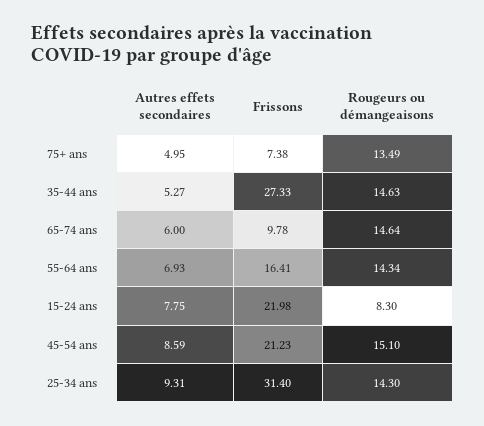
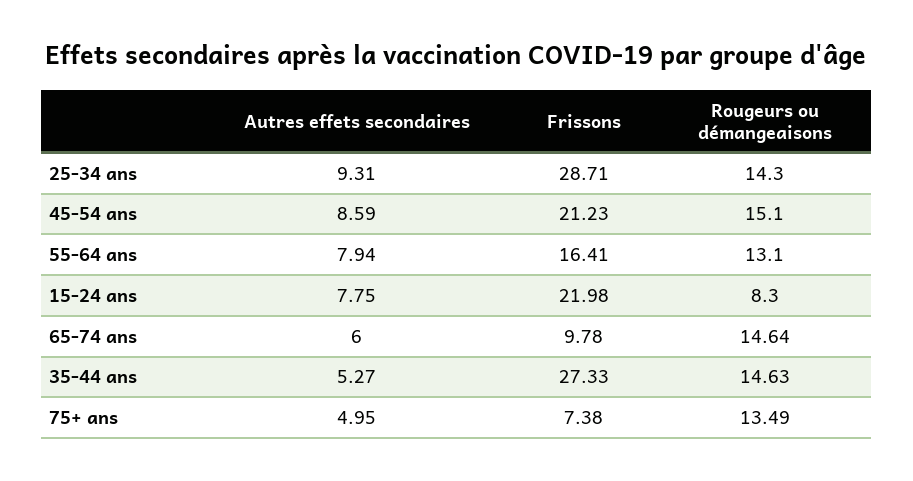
Autres effets secondaires, 55-64 ans: 6.93 -> 7.94
Rougeurs ou démangeaisons, 55-64 ans: 14.34 -> 13.1
Frissons, 25-34 ans: 31.4 -> 28.71

